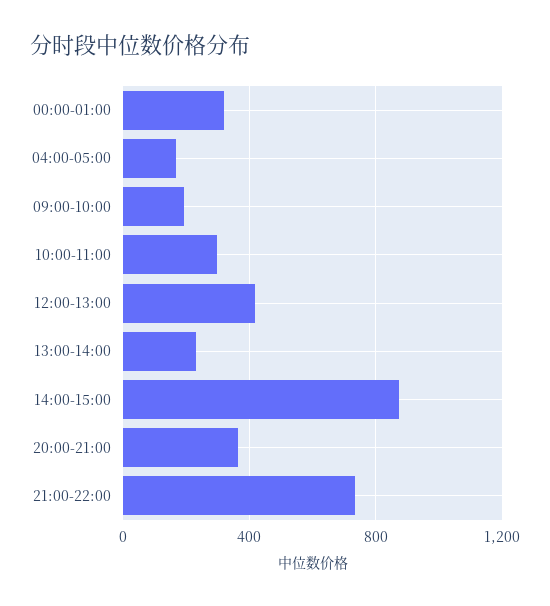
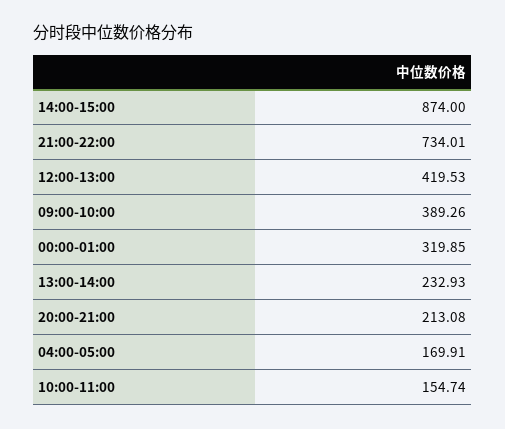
09:00-10:00: 200 -> 389.26
10:00-11:00: 300 -> 154.74
20:00-21:00: 350 -> 213.08

